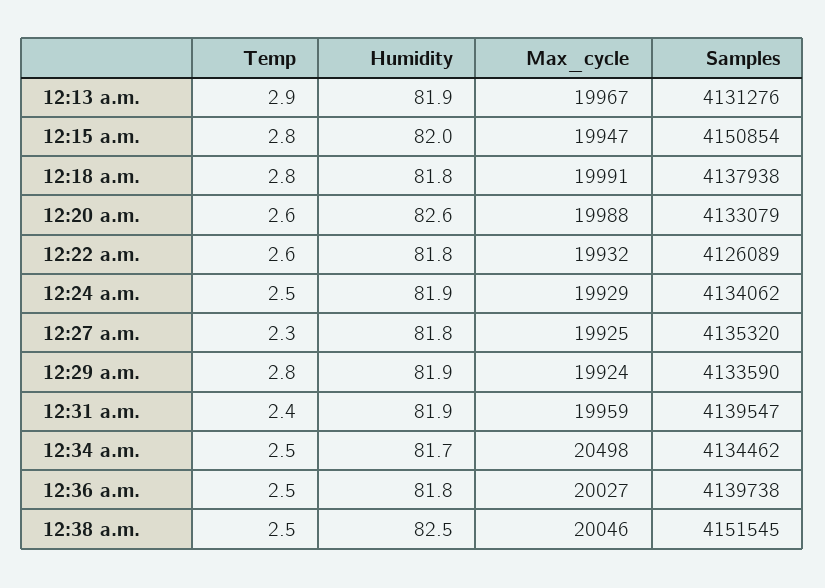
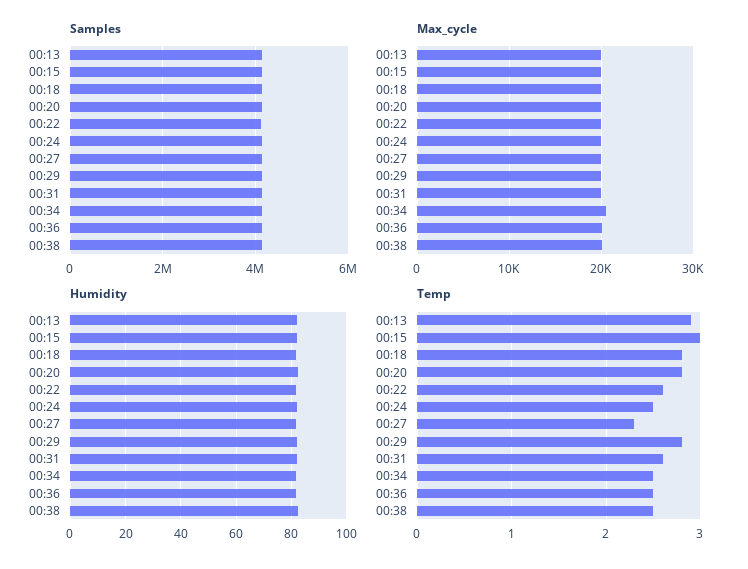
Temp, 12:15 a.m.: 2.8 -> 3
Temp, 12:20 a.m.: 2.6 -> 2.8
Temp, 12:31 a.m.: 2.4 -> 2.6

